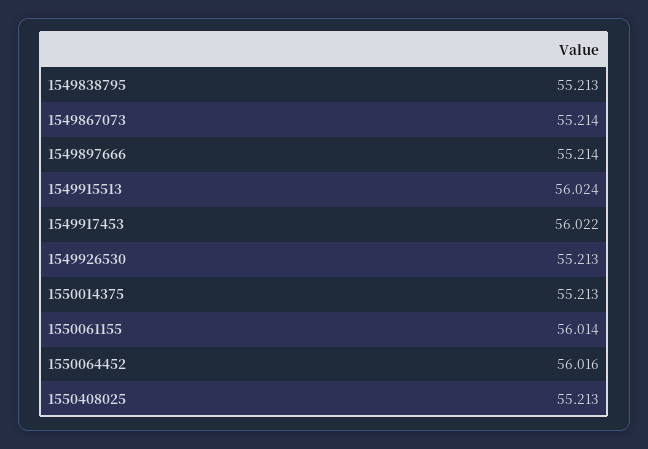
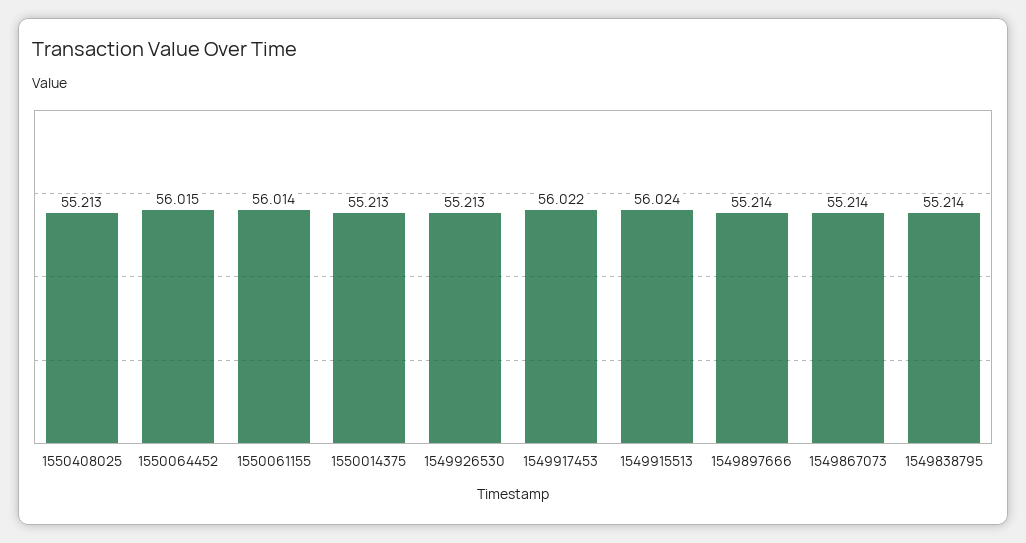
1549838795: 55.213 -> 55.214
1550064452: 56.016 -> 56.015

